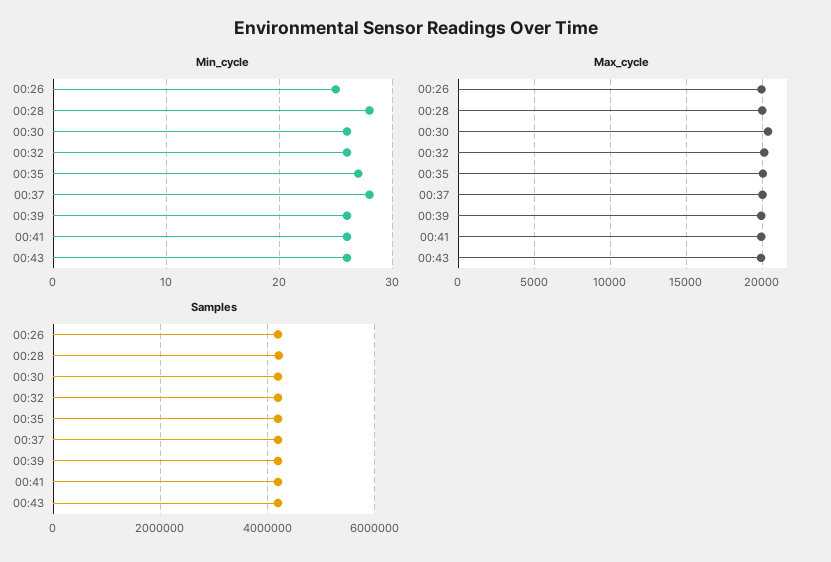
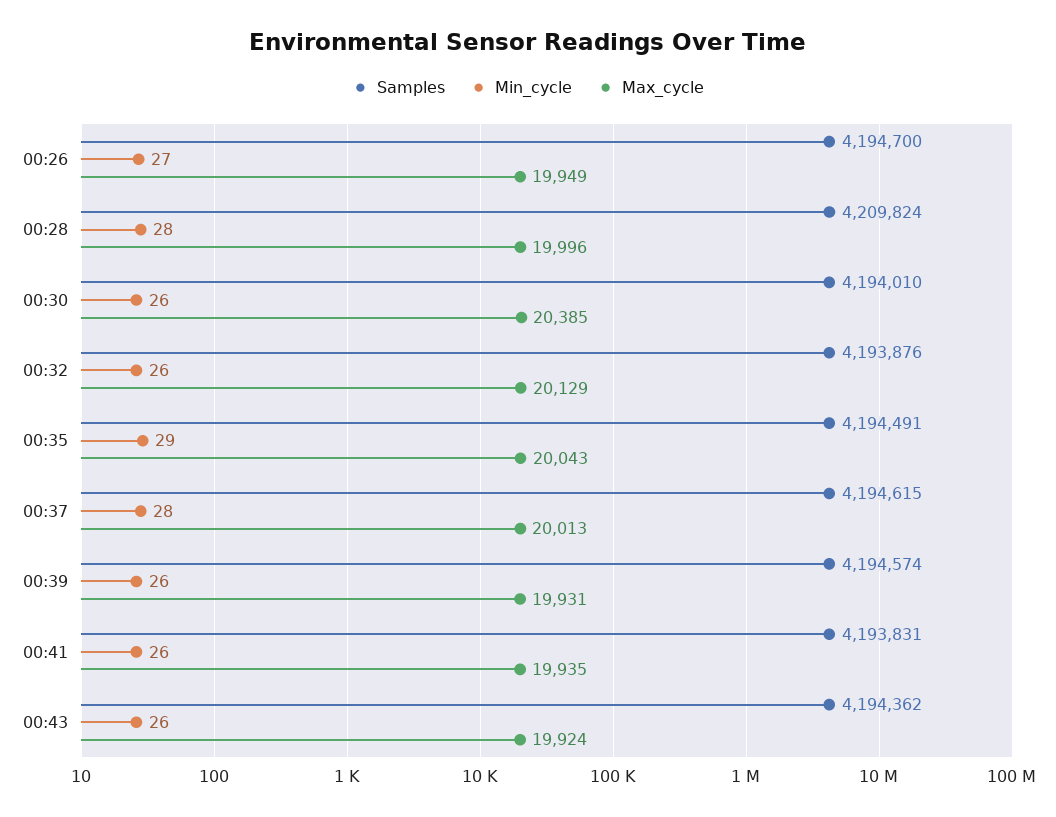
Min_cycle, 00:26: 25 -> 27
Min_cycle, 00:35: 27 -> 29

